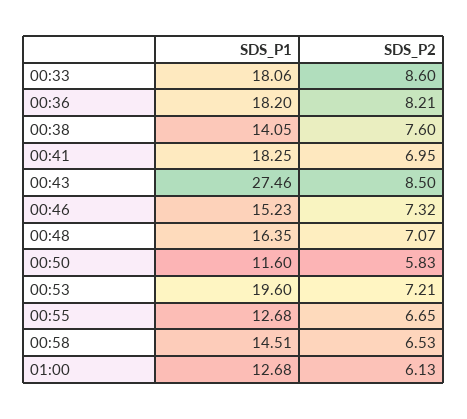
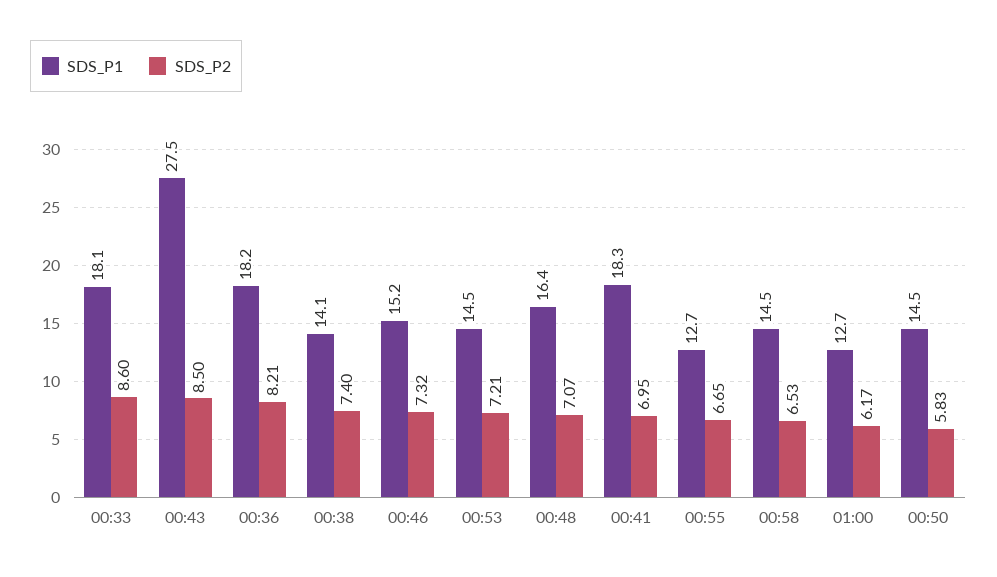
SDS_P2, 00:38: 7.6 -> 7.4
SDS_P1, 00:50: 11.6 -> 14.5
SDS_P1, 00:53: 19.6 -> 14.5
SDS_P2, 01:00: 6.13 -> 6.17

